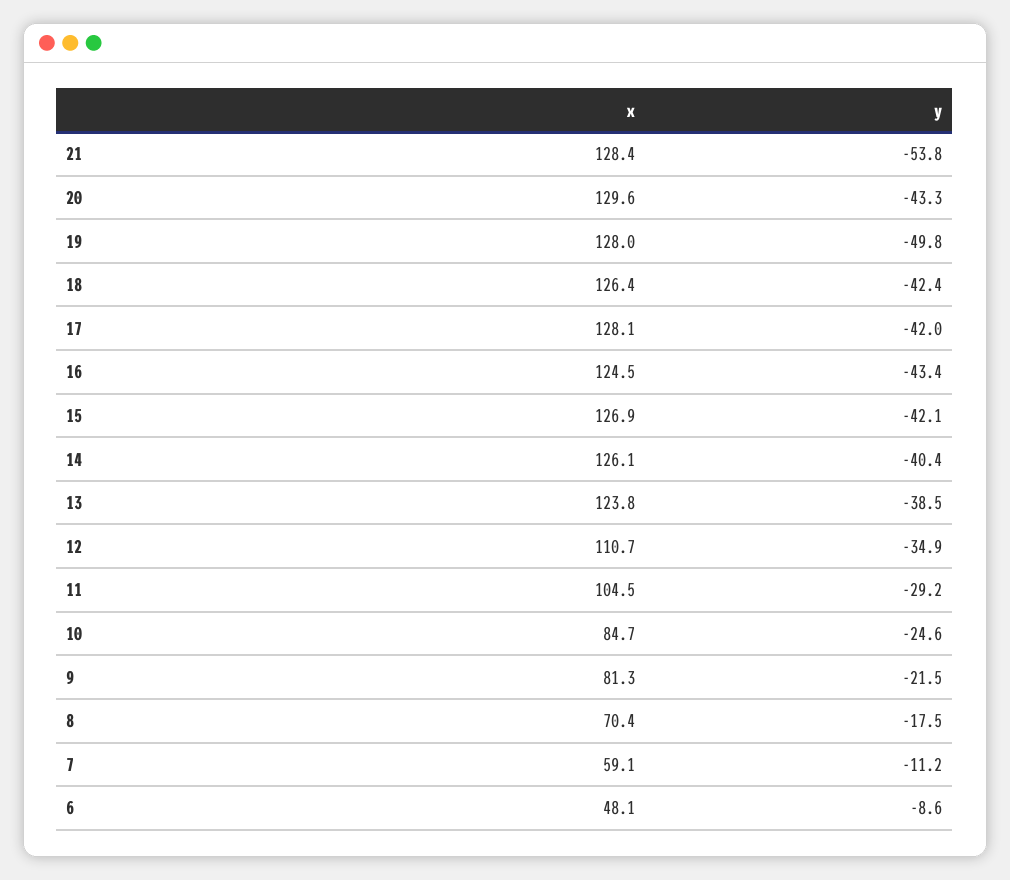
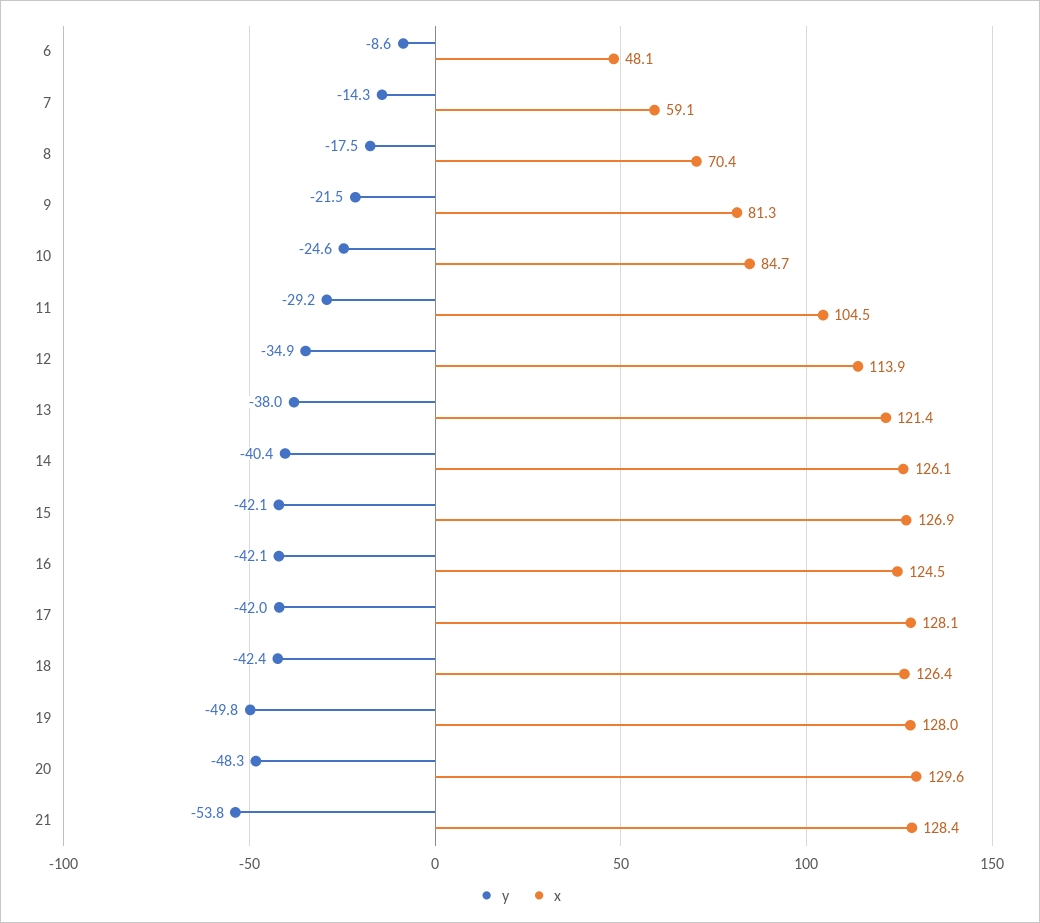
y, 20: -43.3 -> -48.3
y, 16: -43.4 -> -42.1
x, 13: 123.8 -> 121.4
y, 13: -38.5 -> -38
x, 12: 110.7 -> 113.9
y, 7: -11.2 -> -14.3

